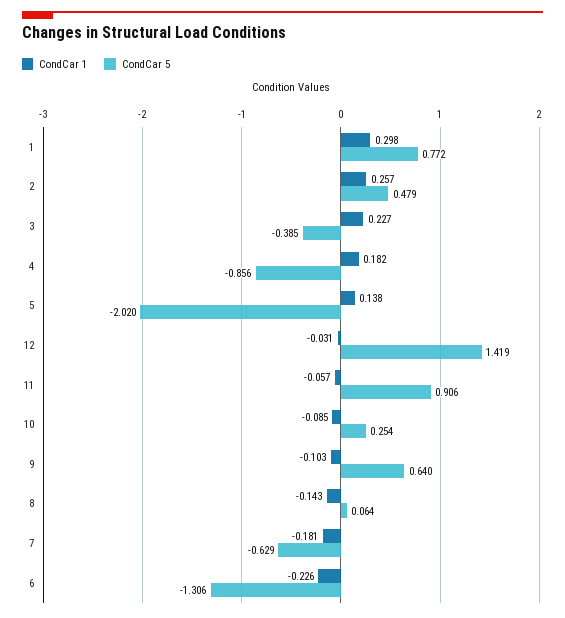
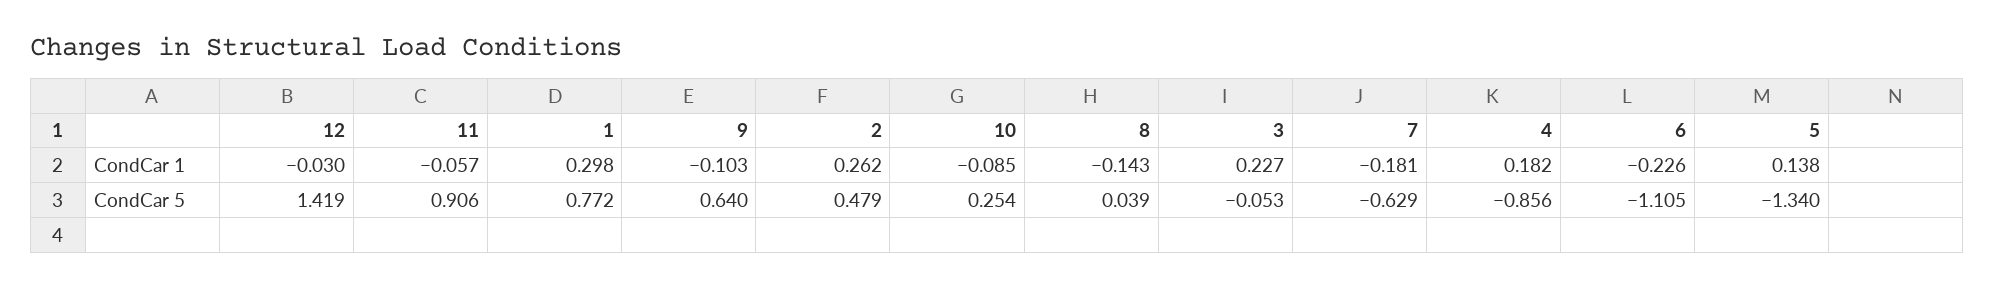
CondCar 1, 2: 0.257 -> 0.262
CondCar 5, 3: -0.385 -> -0.053
CondCar 5, 5: -2.02 -> -1.34
CondCar 1, 12: -0.031 -> -0.03
CondCar 5, 8: 0.064 -> 0.039
CondCar 5, 6: -1.306 -> -1.105

